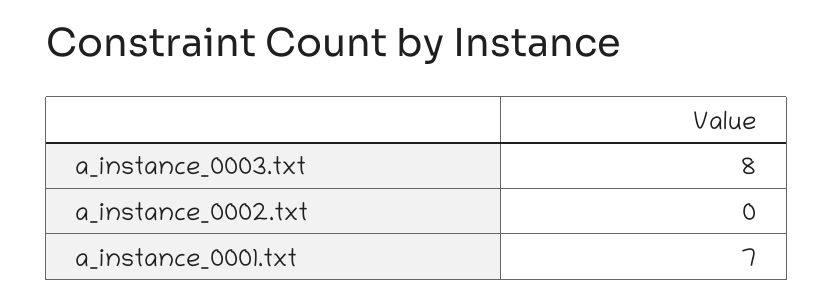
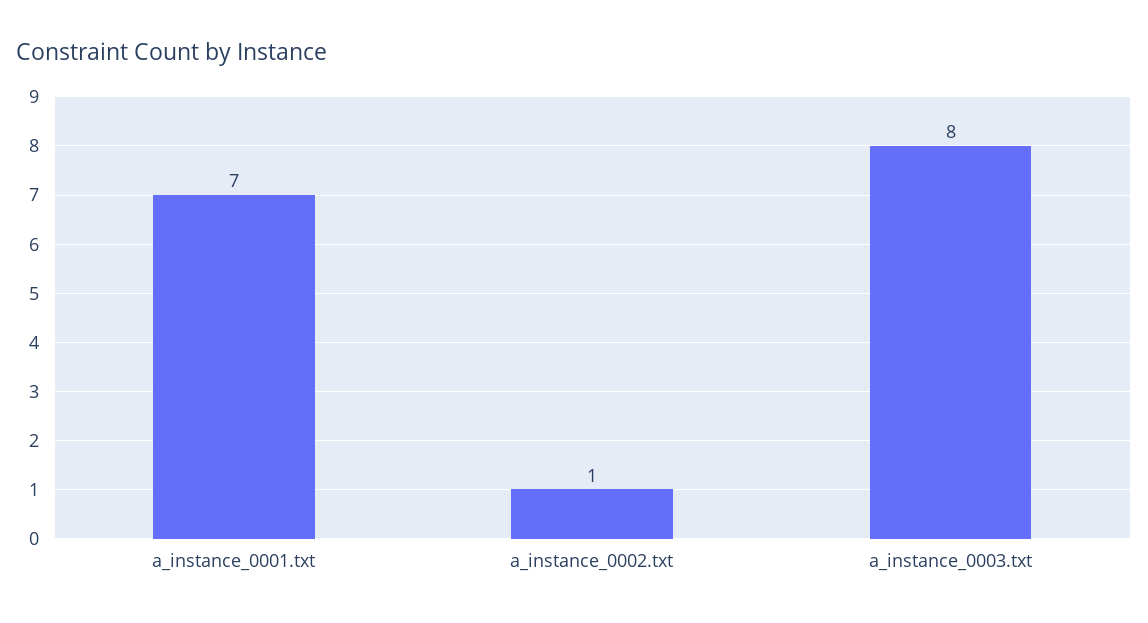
a_instance_0002.txt: 0 -> 1

